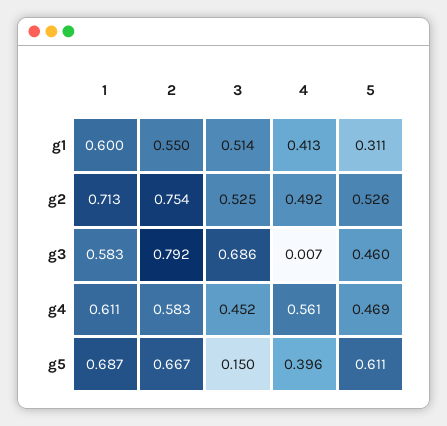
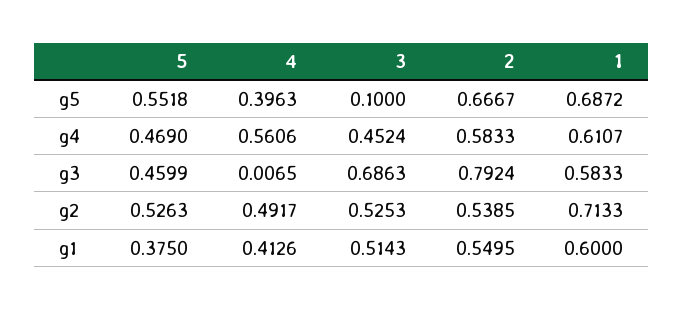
5, g1: 0.311 -> 0.375
2, g2: 0.754 -> 0.5385
3, g5: 0.15 -> 0.1
5, g5: 0.611 -> 0.5518

